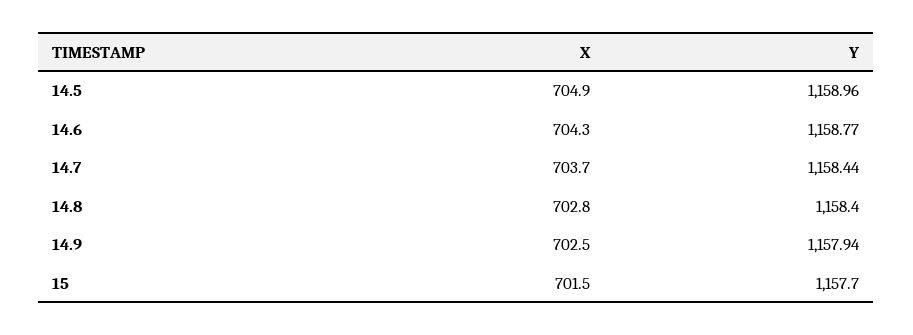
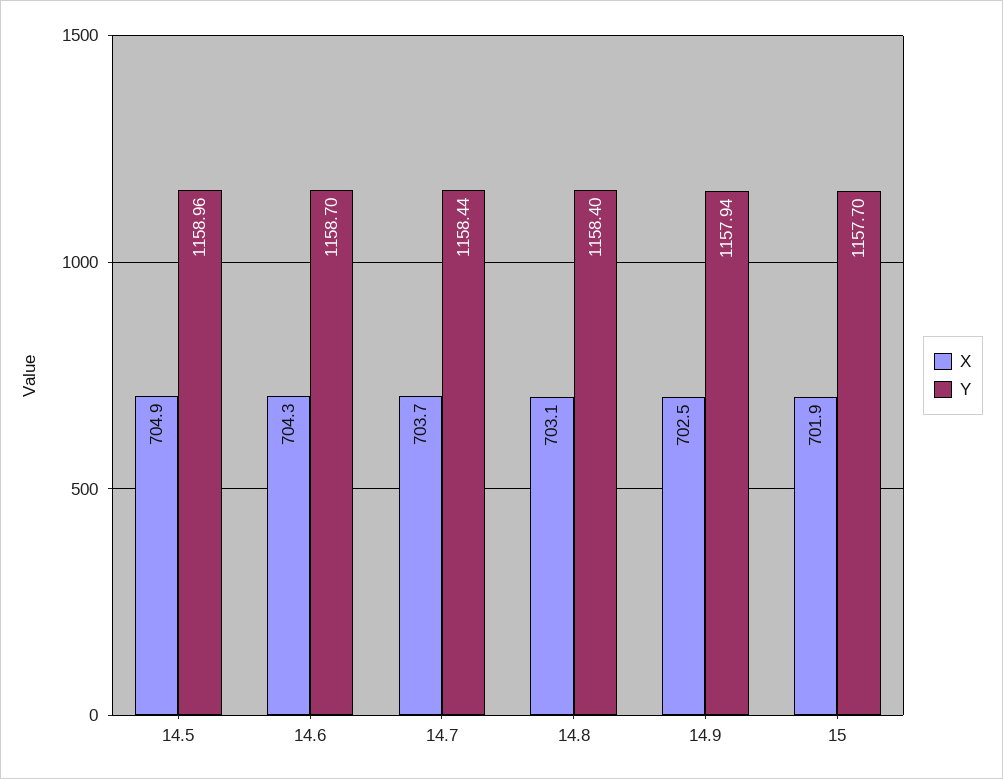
Y, 14.6: 1158.77 -> 1158.7
X, 14.8: 702.8 -> 703.1
X, 15: 701.5 -> 701.9

